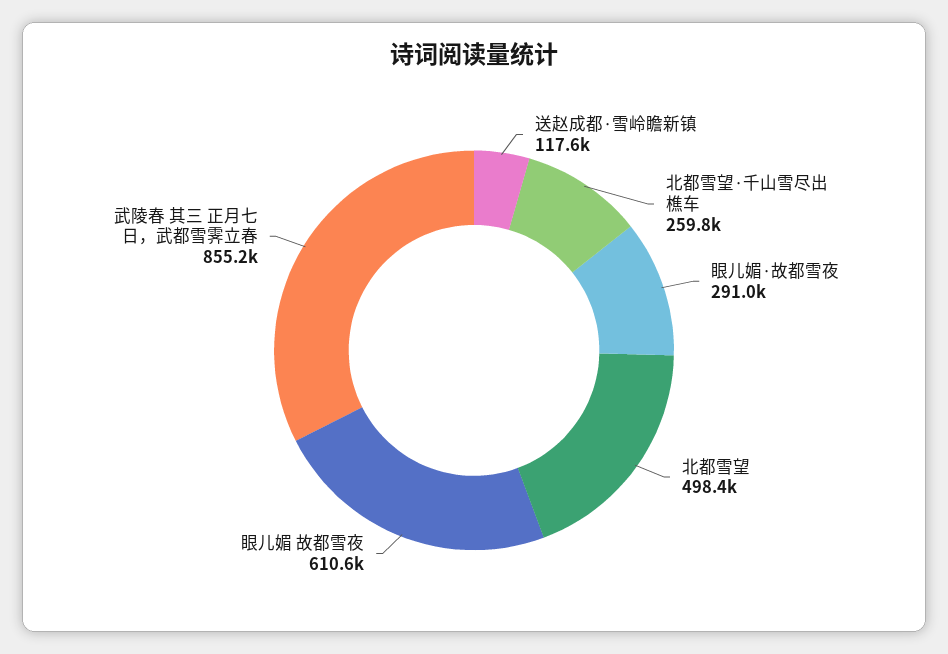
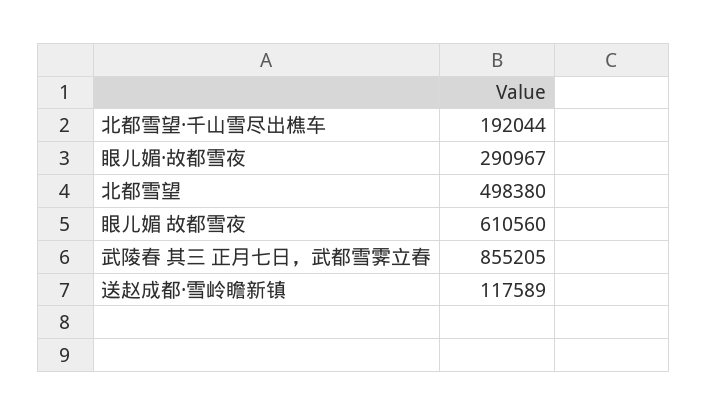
北都雪望·千山雪尽出樵车: 259800 -> 192044

